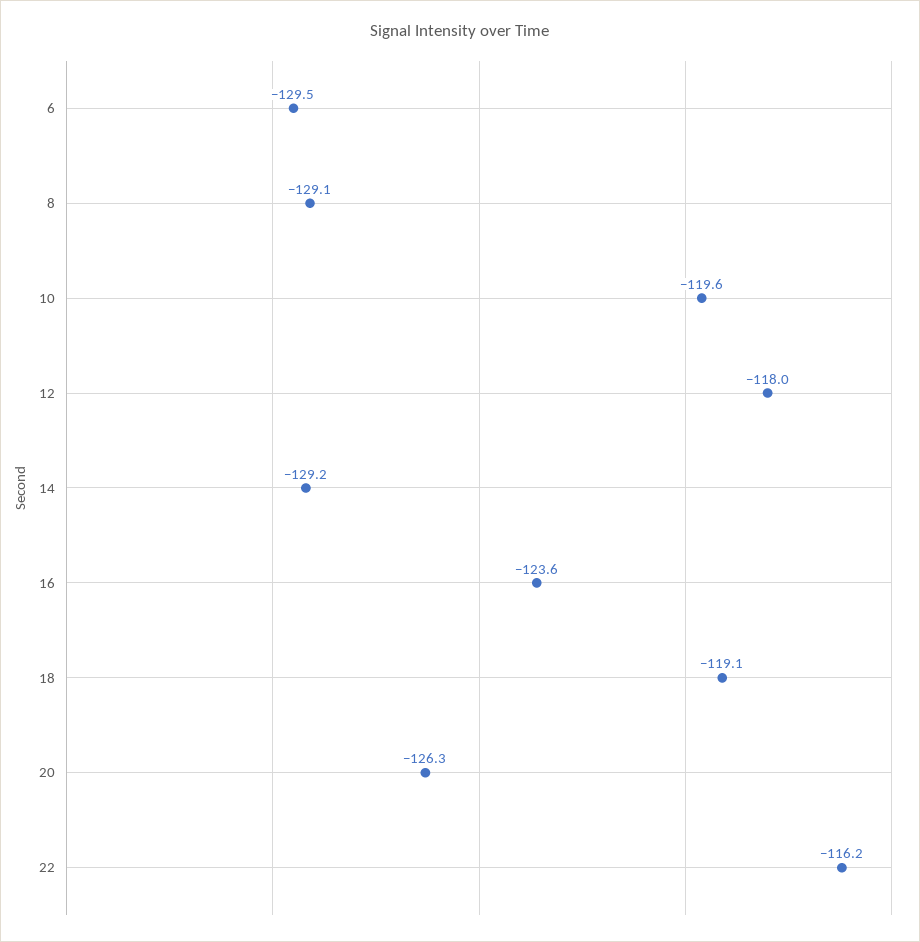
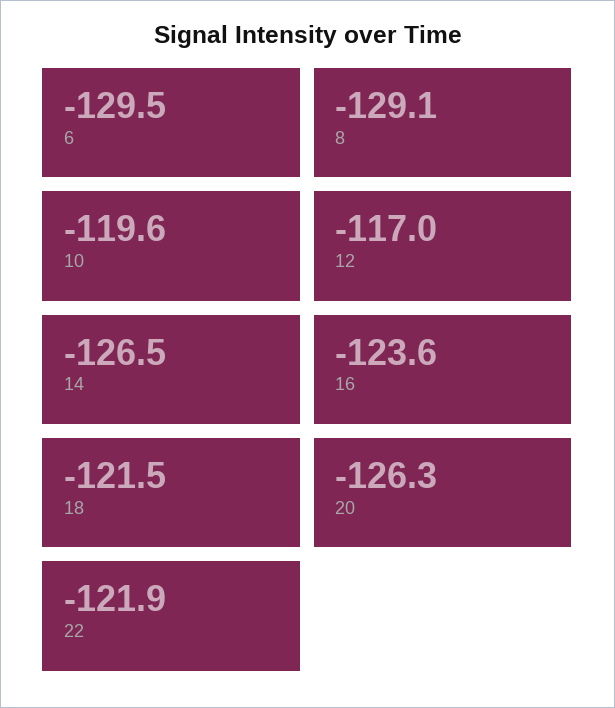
12: -118 -> -117
14: -129.2 -> -126.5
18: -119.1 -> -121.5
22: -116.2 -> -121.9

